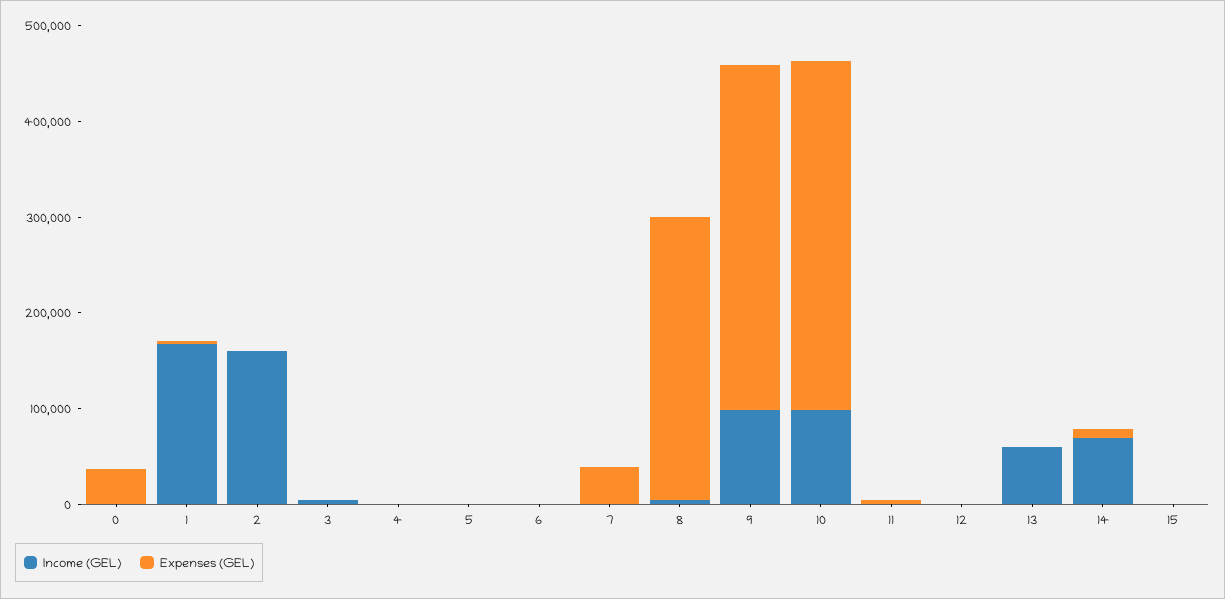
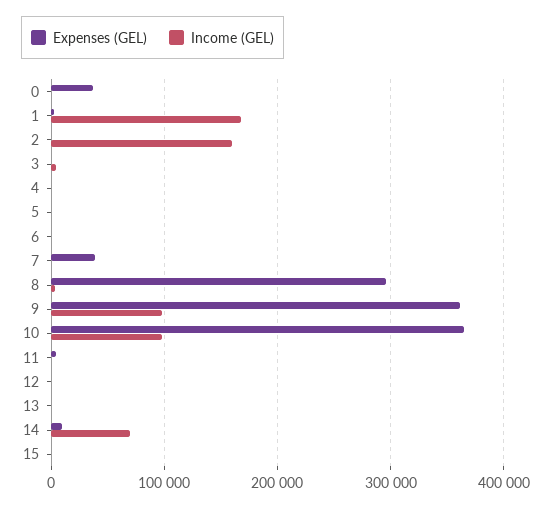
Income (GEL), 13: 60000 -> 0

